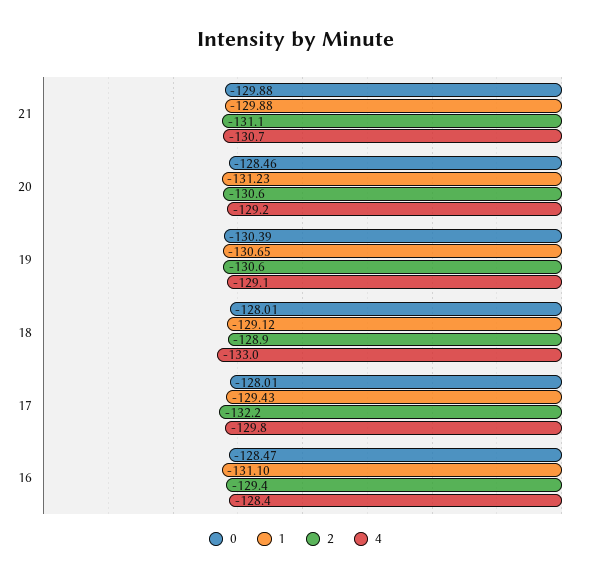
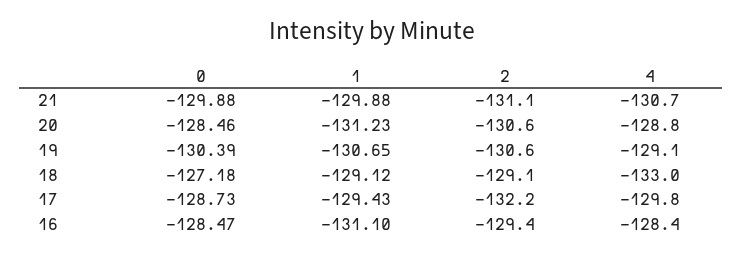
4, 20: -129.2 -> -128.8
0, 18: -128.01 -> -127.18
2, 18: -128.9 -> -129.1
0, 17: -128.01 -> -128.73

